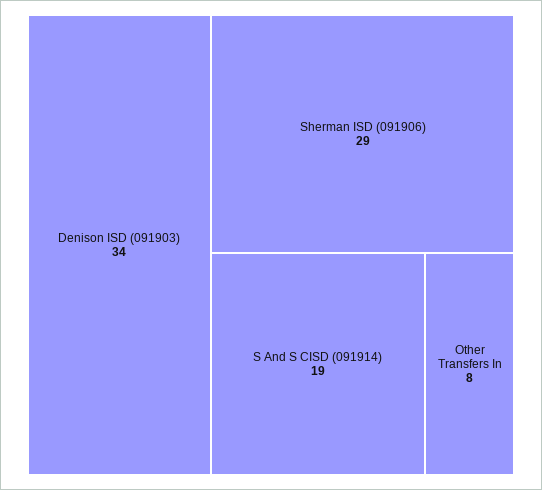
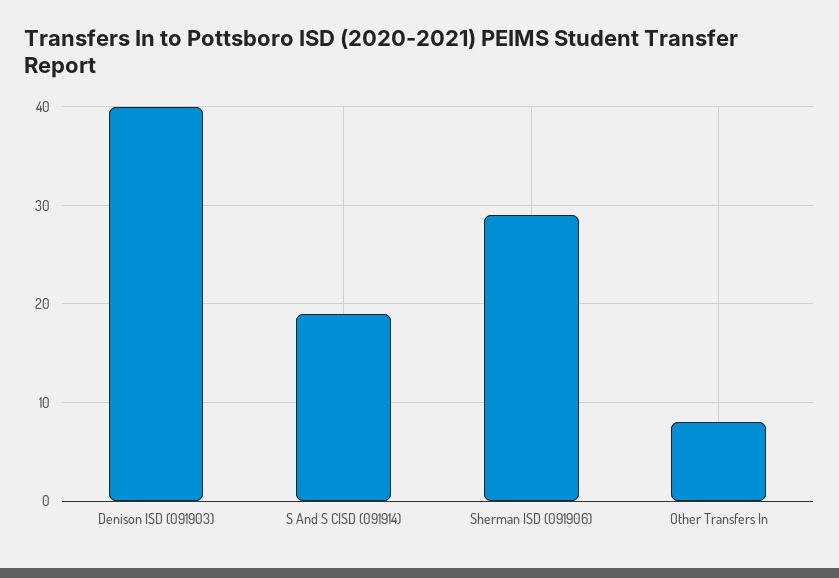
Denison ISD (091903): 34 -> 40

